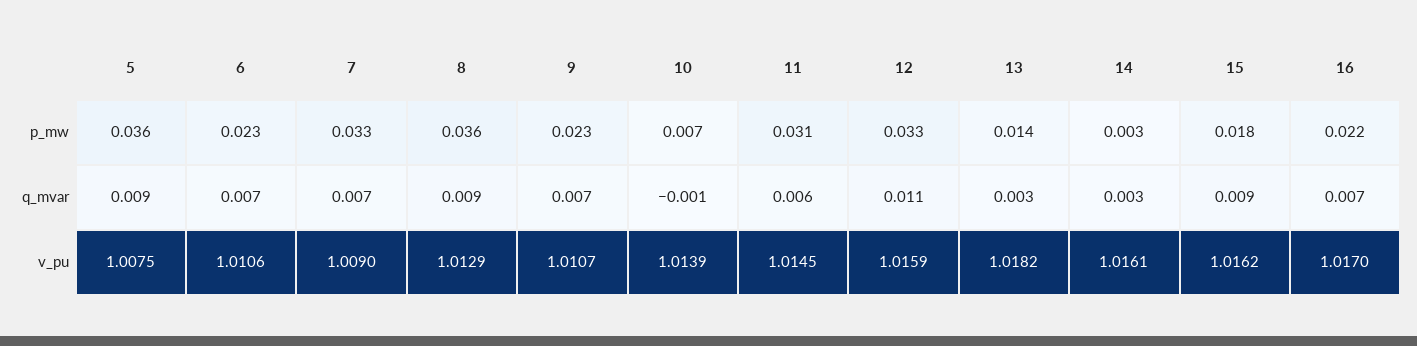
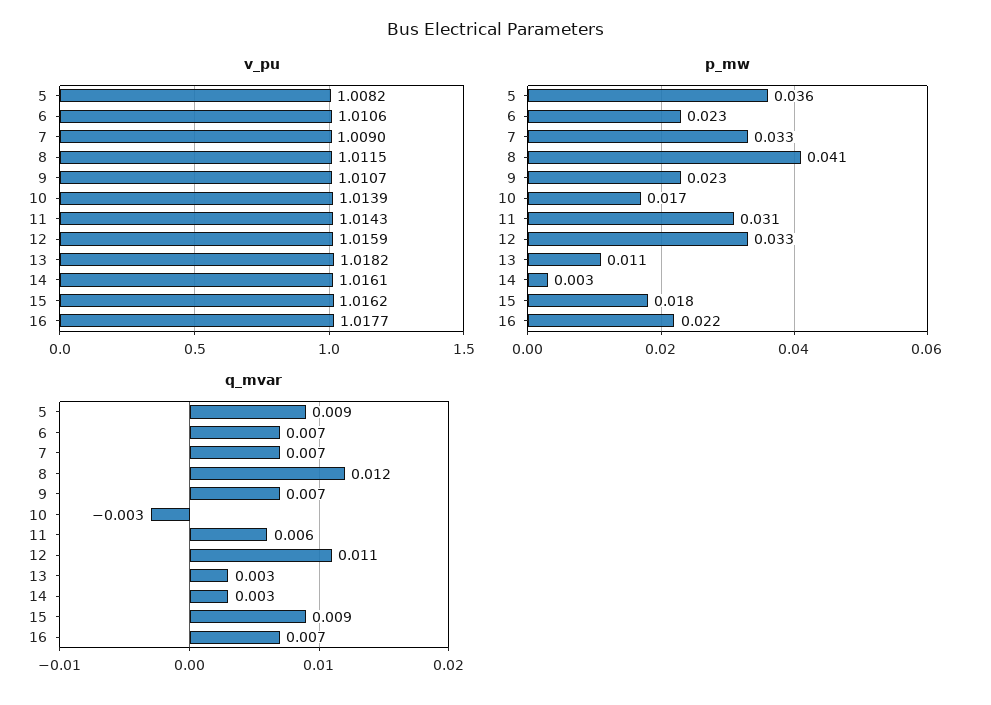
p_mw, 8: 0.036 -> 0.041
p_mw, 10: 0.007 -> 0.017
p_mw, 13: 0.014 -> 0.011
q_mvar, 8: 0.009 -> 0.012
q_mvar, 10: -0.001 -> -0.003
v_pu, 5: 1.0075 -> 1.0082
v_pu, 8: 1.0129 -> 1.0115
v_pu, 11: 1.0145 -> 1.0143
v_pu, 16: 1.017 -> 1.0177

